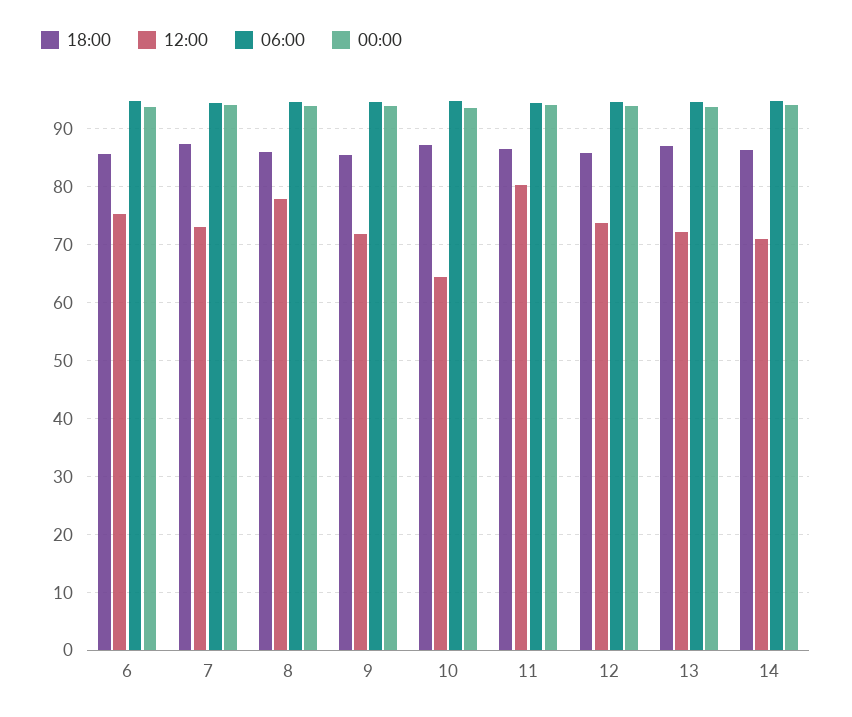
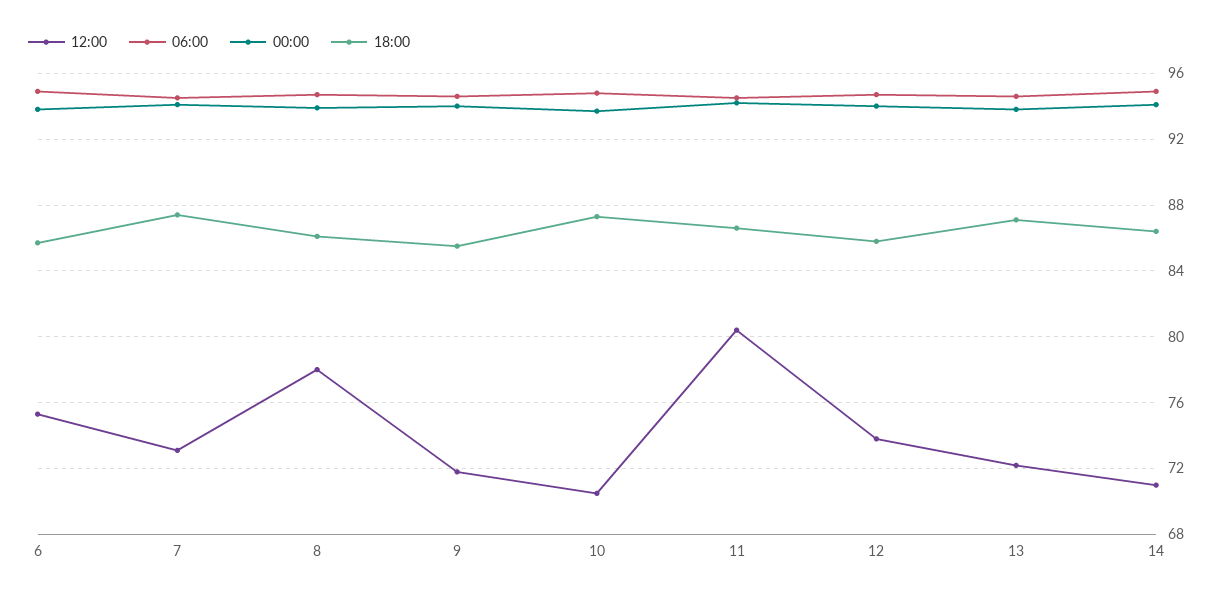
12:00, 10: 64 -> 70.5

